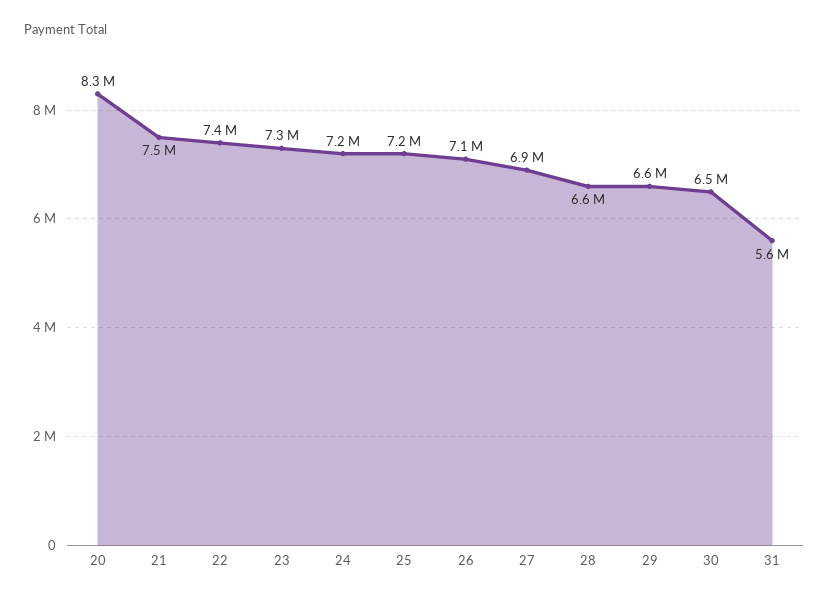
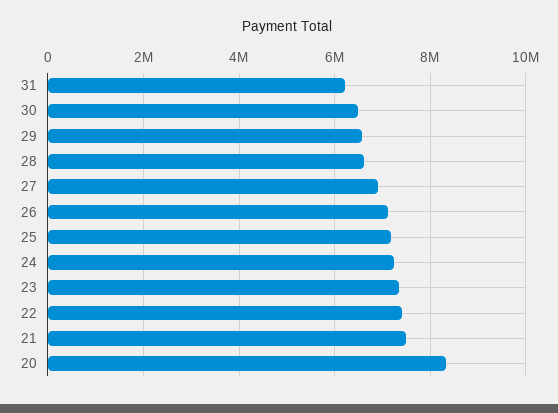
31: 5600000 -> 6200000

